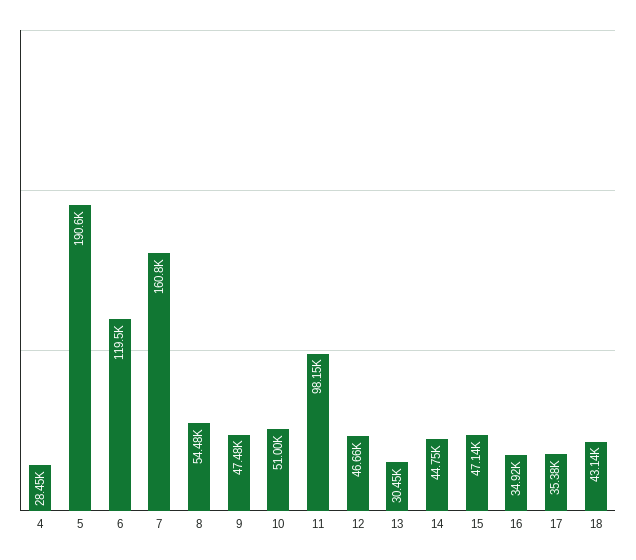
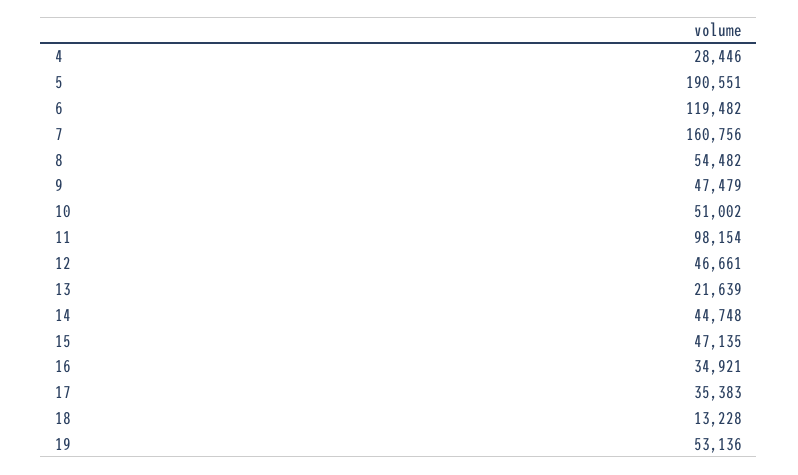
13: 30450 -> 21639
18: 43140 -> 13228
19: none -> 53136

